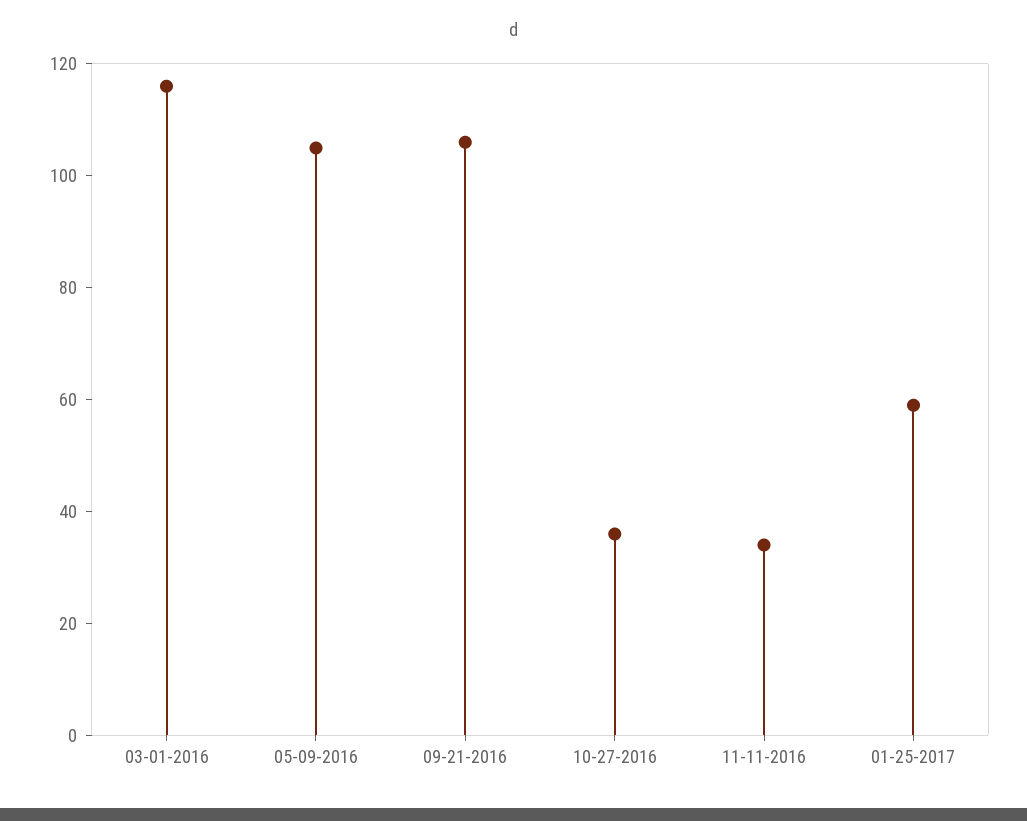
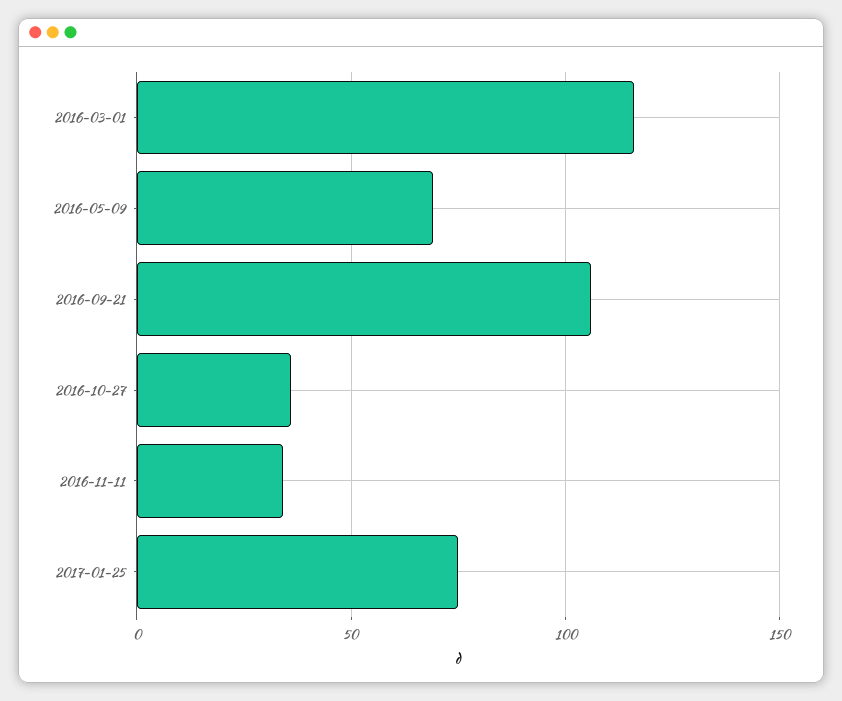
05-09-2016: 105 -> 70
01-25-2017: 60 -> 75

